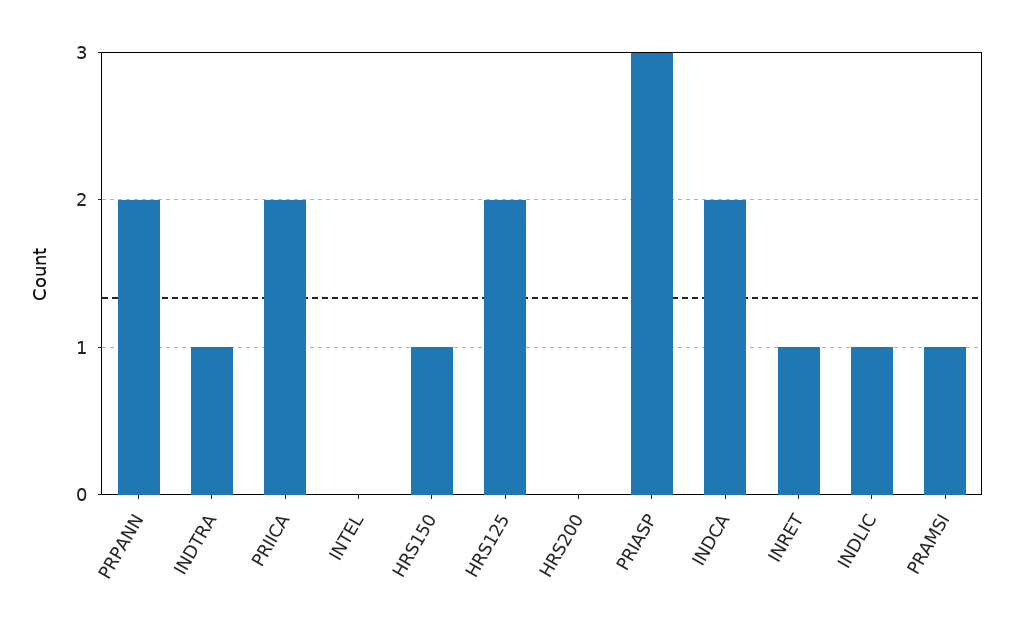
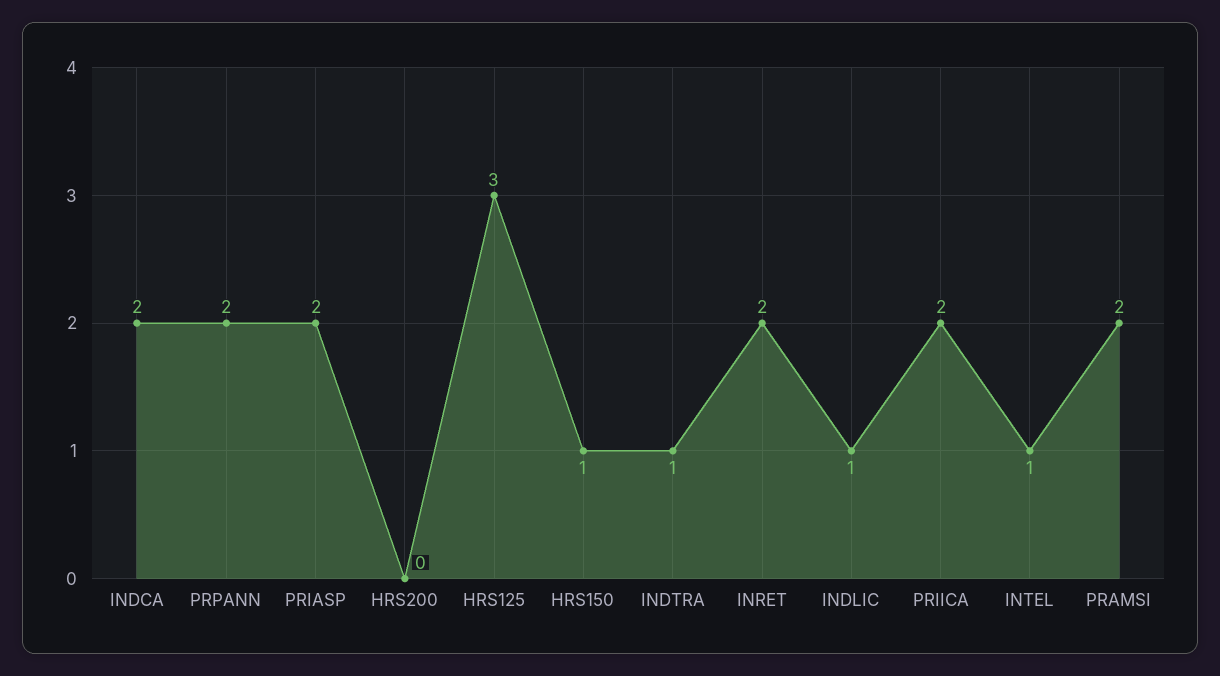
INTEL: 0 -> 1
HRS125: 2 -> 3
PRIASP: 3 -> 2
INRET: 1 -> 2
PRAMSI: 1 -> 2

